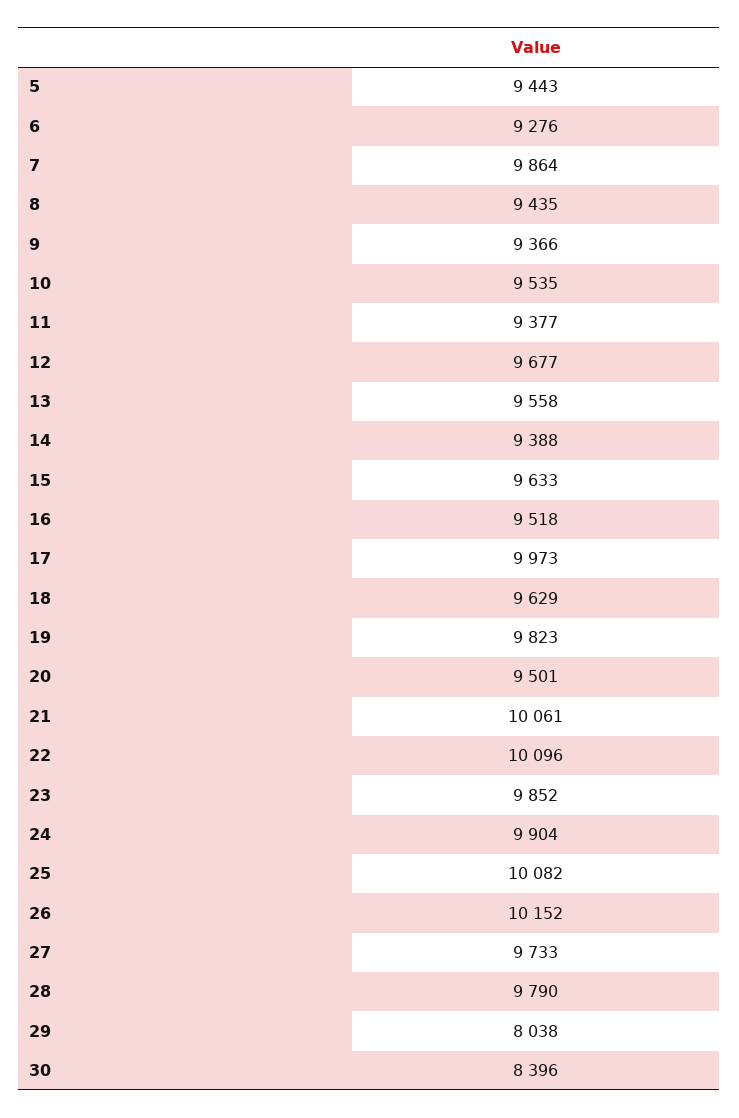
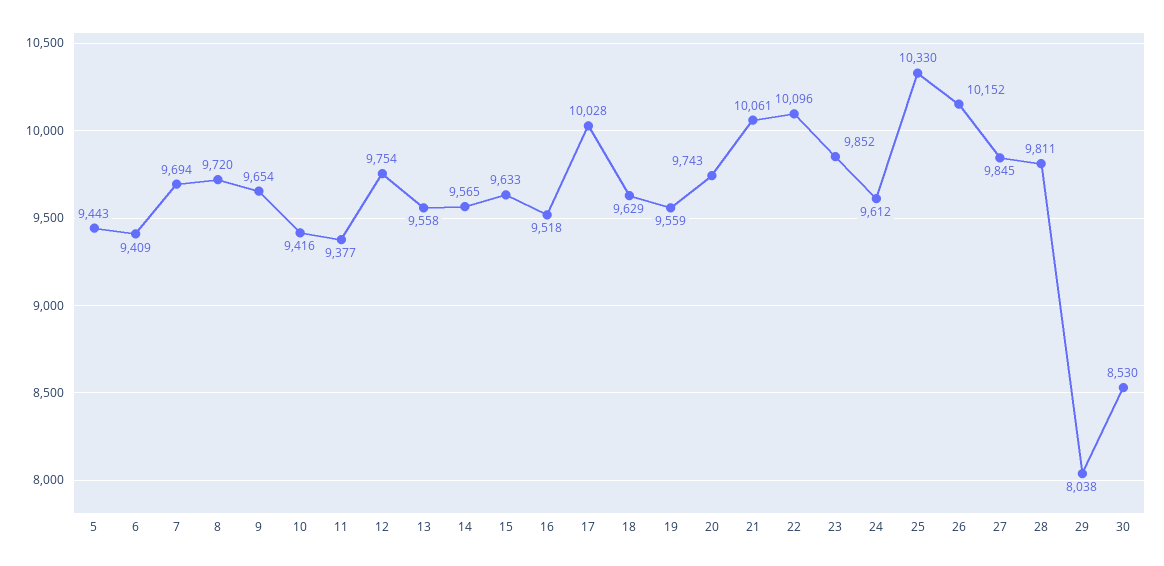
6: 9276 -> 9409
7: 9864 -> 9694
8: 9435 -> 9720
9: 9366 -> 9654
10: 9535 -> 9416
12: 9677 -> 9754
14: 9388 -> 9565
17: 9973 -> 10028
19: 9823 -> 9559
20: 9501 -> 9743
24: 9904 -> 9612
25: 10082 -> 10330
27: 9733 -> 9845
28: 9790 -> 9811
30: 8396 -> 8530

